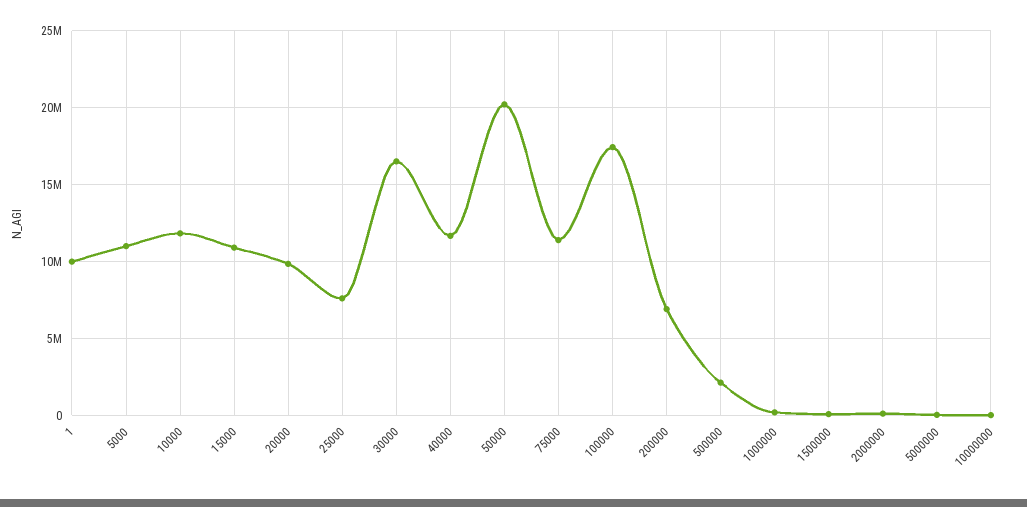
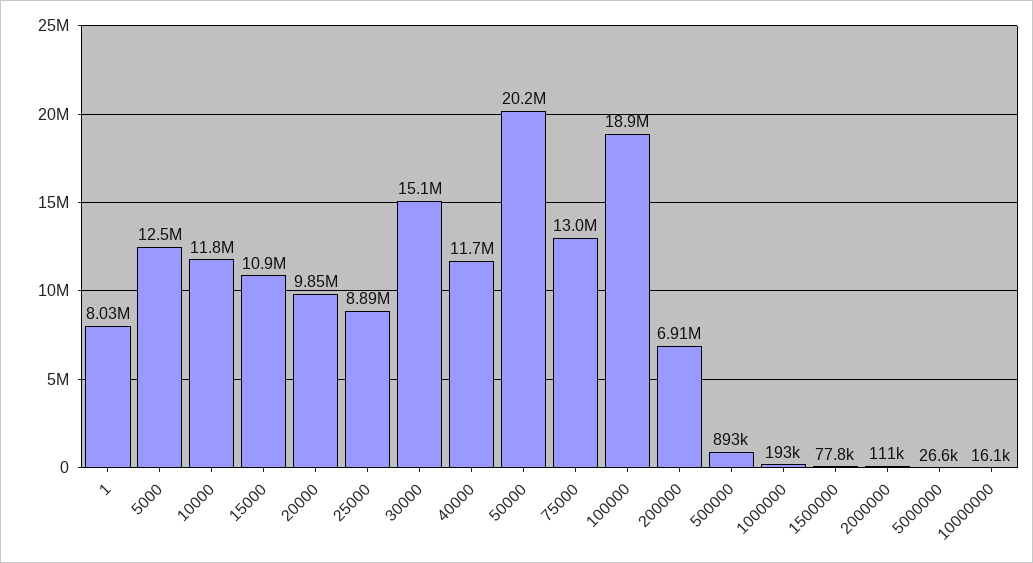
1: 10000000 -> 8030000
5000: 11000000 -> 12500000
25000: 7500000 -> 8890000
30000: 16500000 -> 15100000
75000: 11500000 -> 13000000
100000: 17500000 -> 18900000
500000: 2000000 -> 893000

